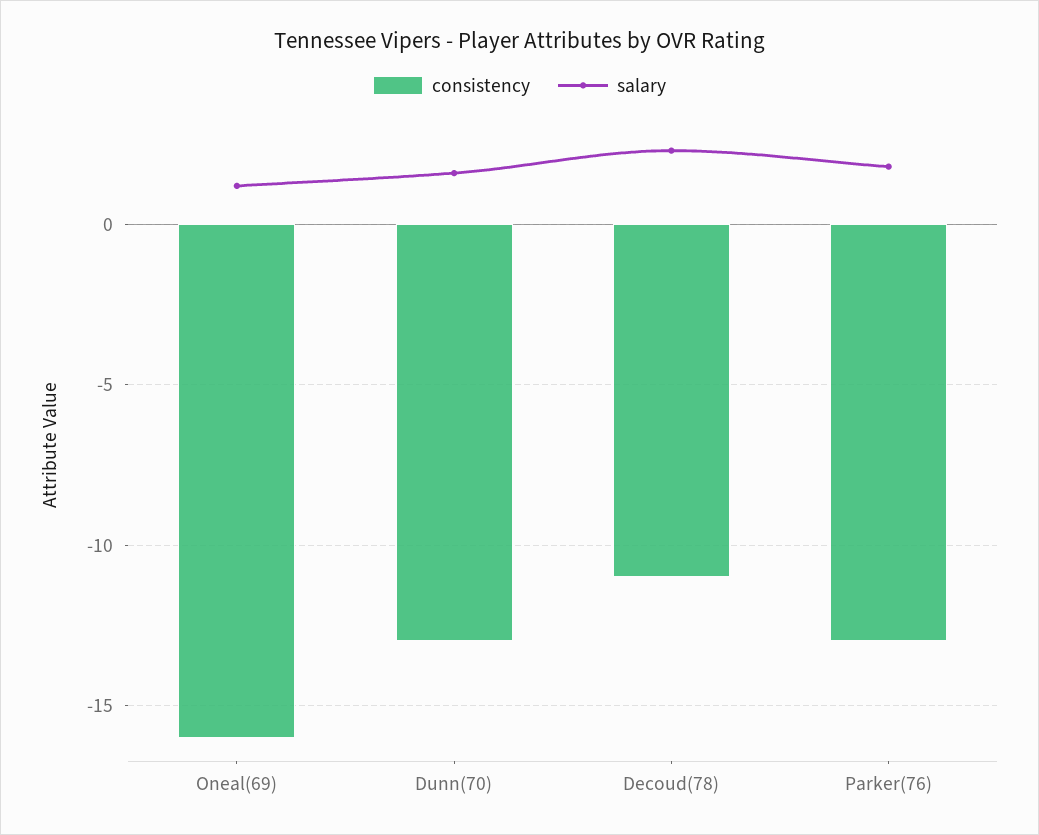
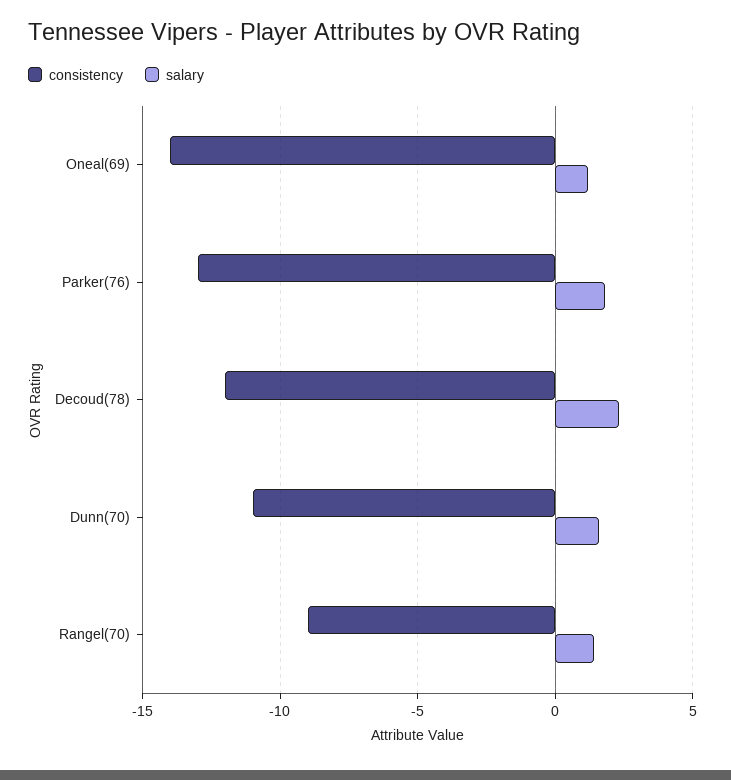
consistency, Oneal(69): -16 -> -14
consistency, Dunn(70): -13 -> -11
consistency, Decoud(78): -11 -> -12
consistency, Rangel(70): none -> -9
salary, Rangel(70): none -> 1.5

